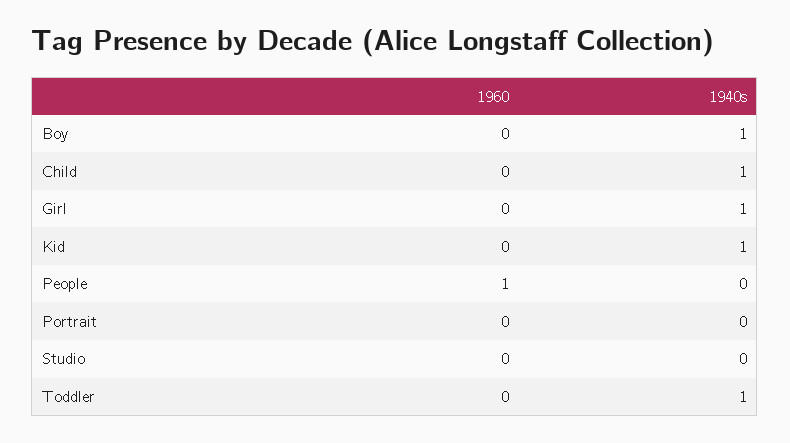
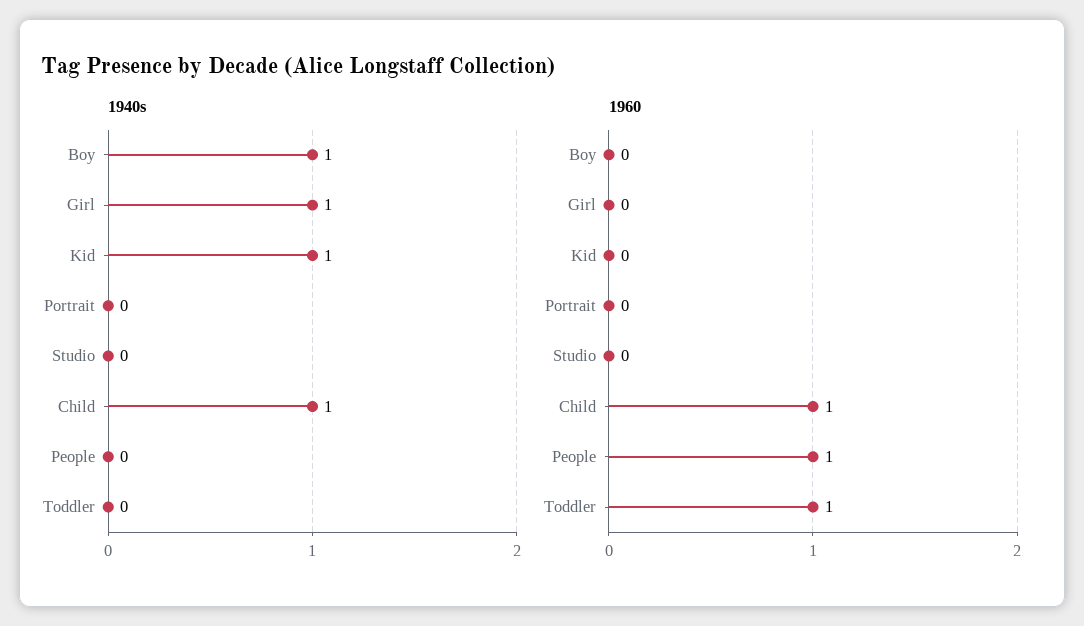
1960, Child: 0 -> 1
1960, Toddler: 0 -> 1
1940s, Toddler: 1 -> 0

